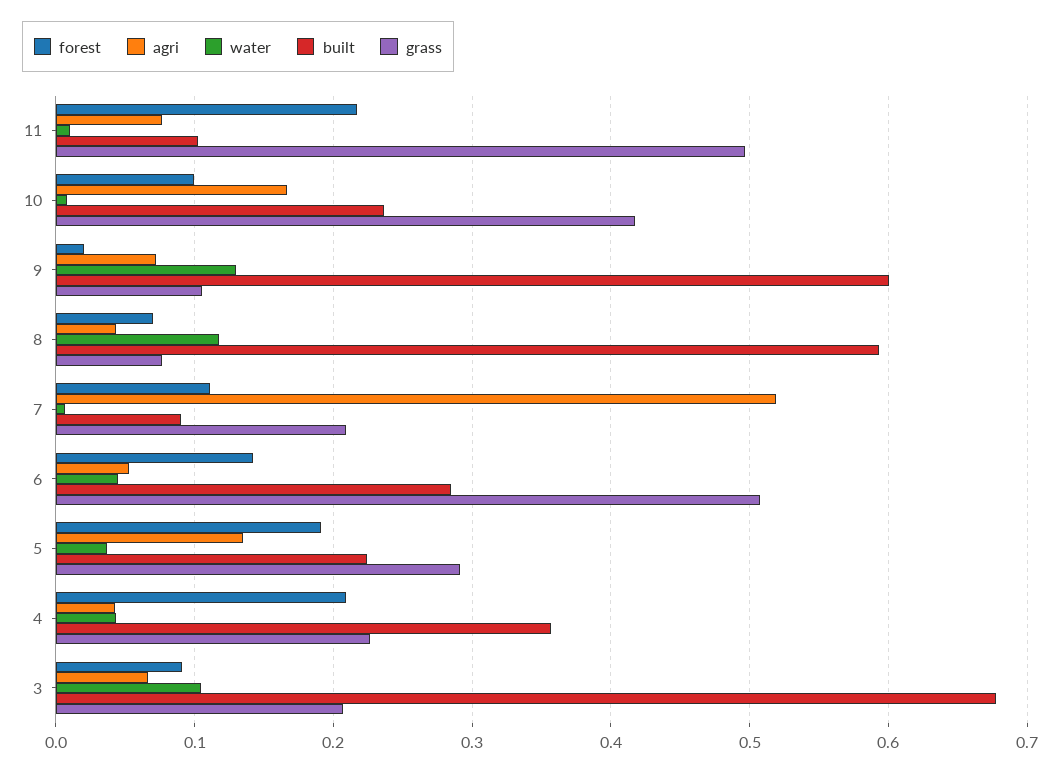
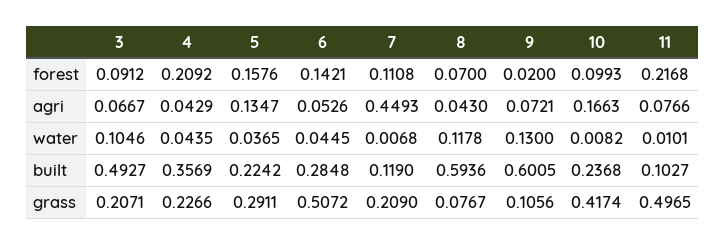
agri, 7: 0.52 -> 0.4493
built, 7: 0.09 -> 0.119
forest, 5: 0.19 -> 0.1576
built, 3: 0.68 -> 0.4927

